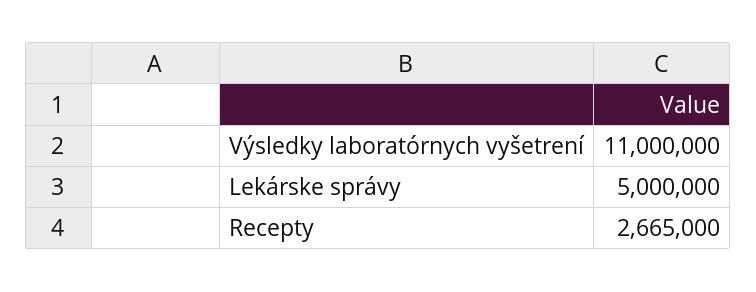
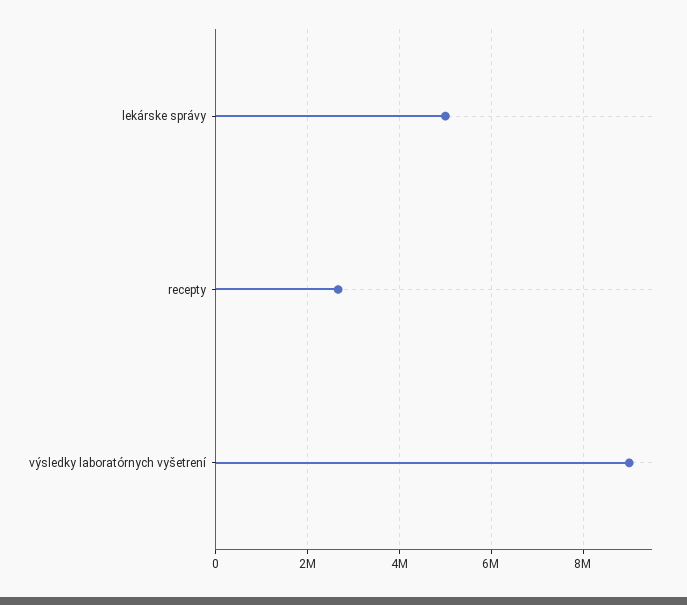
Výsledky laboratórnych vyšetrení: 11000000 -> 9000000

